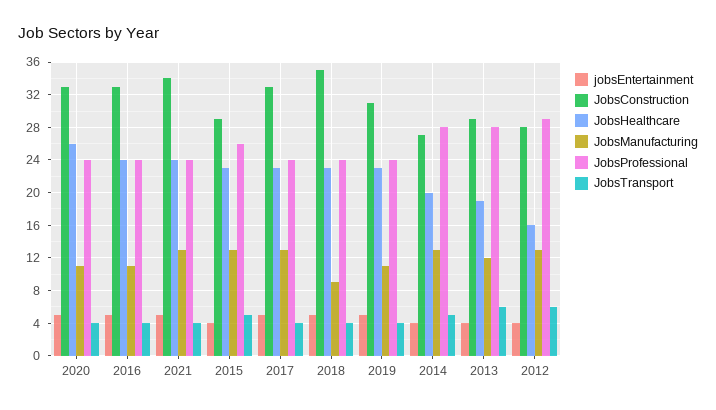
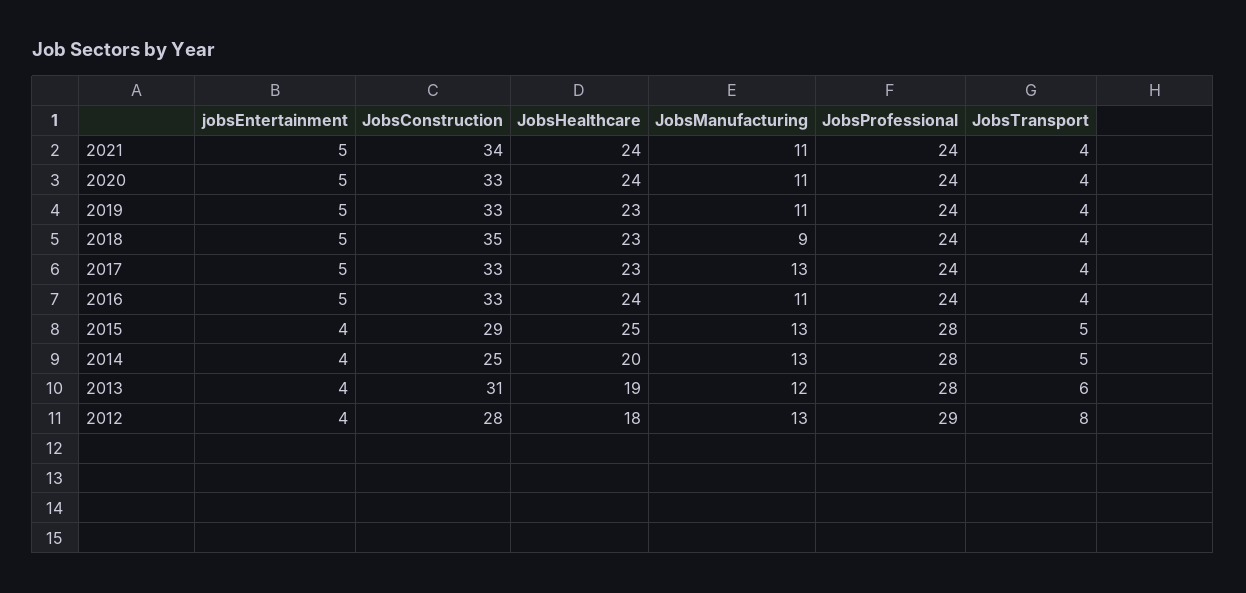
JobsHealthcare, 2020: 26 -> 24
JobsManufacturing, 2021: 13 -> 11
JobsHealthcare, 2015: 23 -> 25
JobsProfessional, 2015: 26 -> 28
JobsConstruction, 2019: 31 -> 33
JobsConstruction, 2014: 27 -> 25
JobsConstruction, 2013: 29 -> 31
JobsHealthcare, 2012: 16 -> 18
JobsTransport, 2012: 6 -> 8

